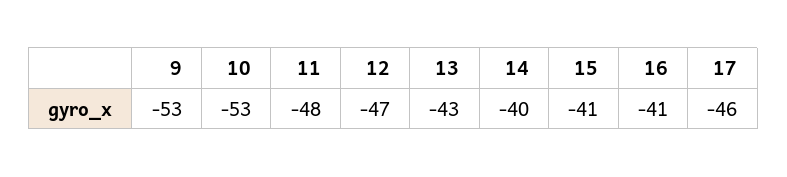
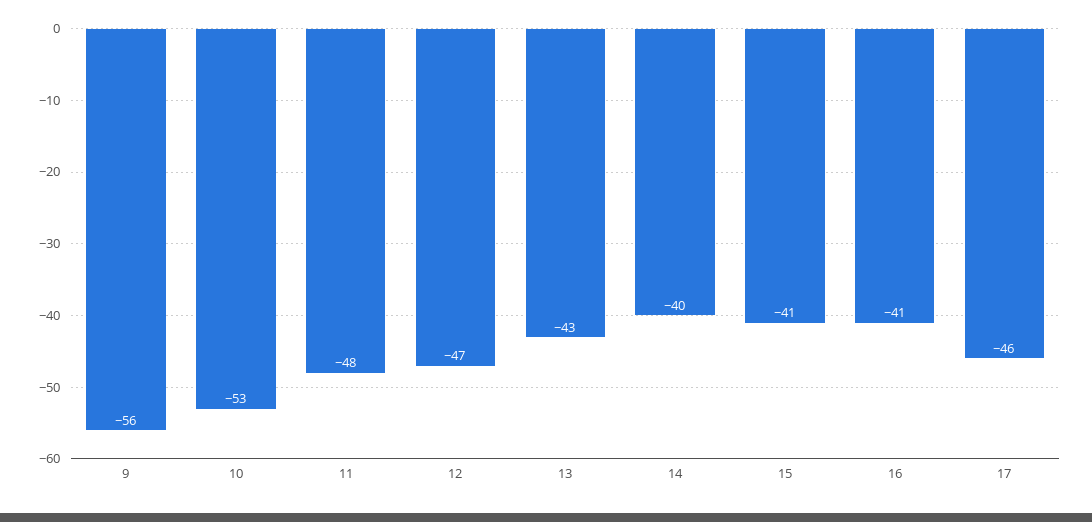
9: -53 -> -56

